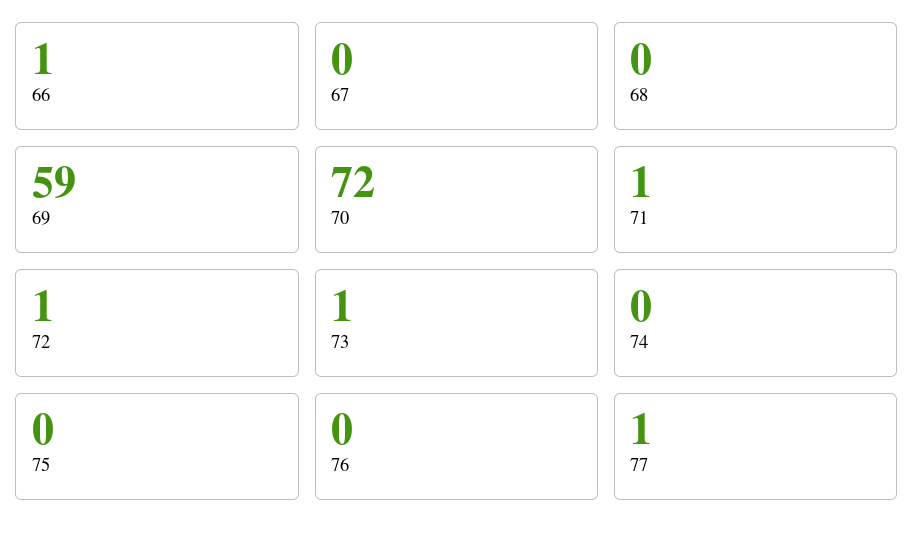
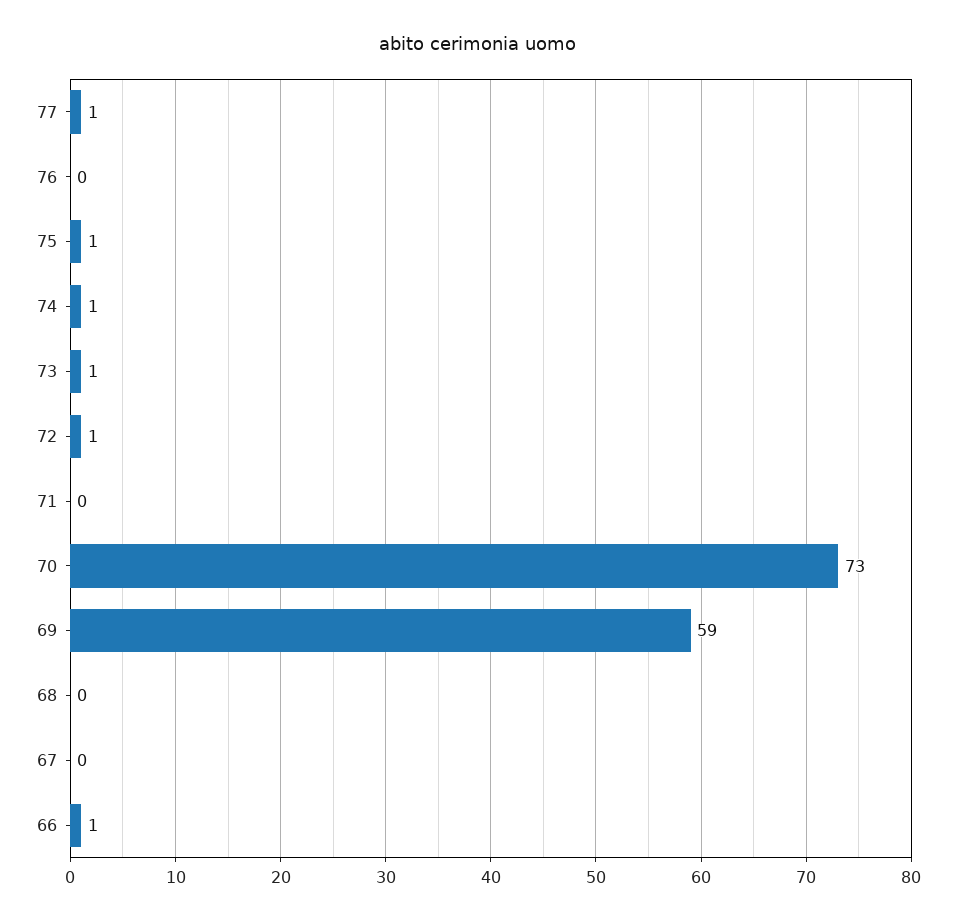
70: 72 -> 73
71: 1 -> 0
74: 0 -> 1
75: 0 -> 1

